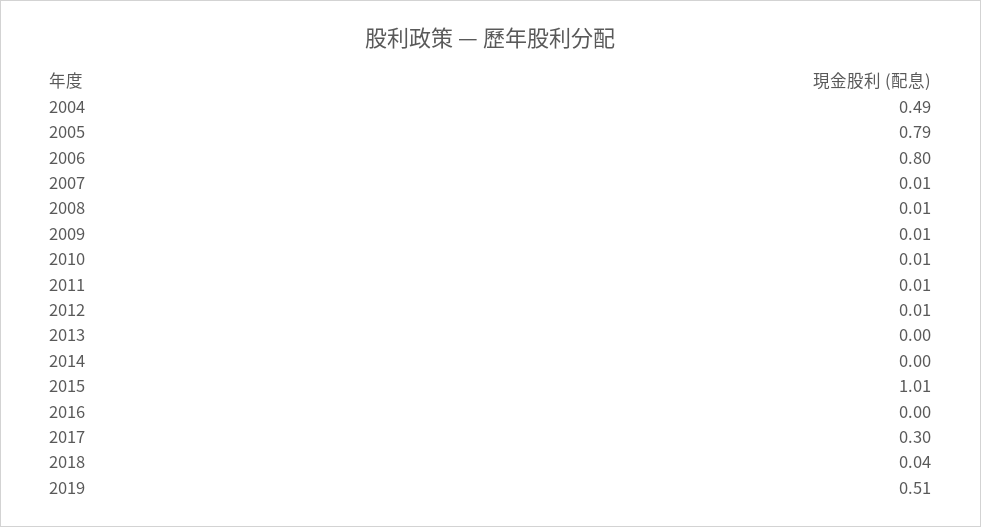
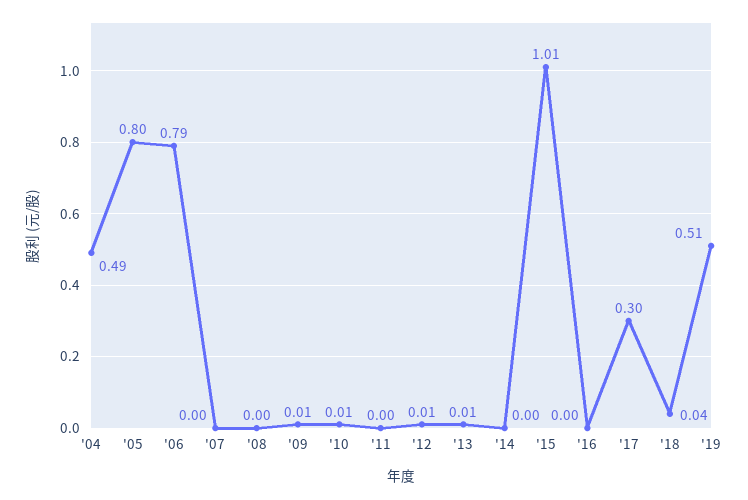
2005: 0.79 -> 0.8
2006: 0.8 -> 0.79
2007: 0.01 -> 0
2008: 0.01 -> 0
2011: 0.01 -> 0
2013: 0 -> 0.01

